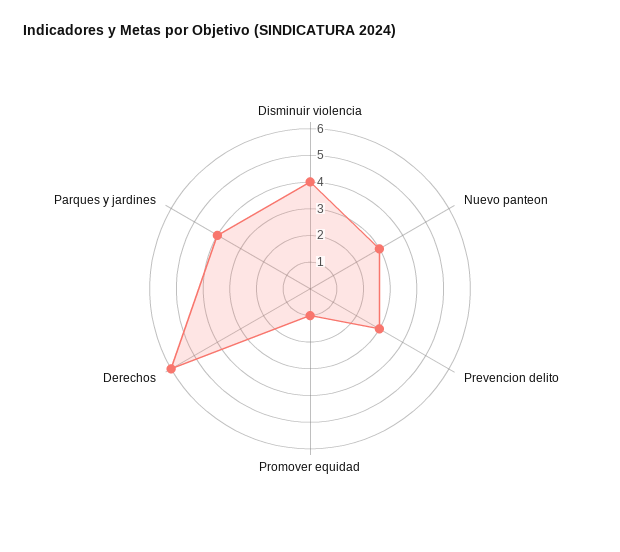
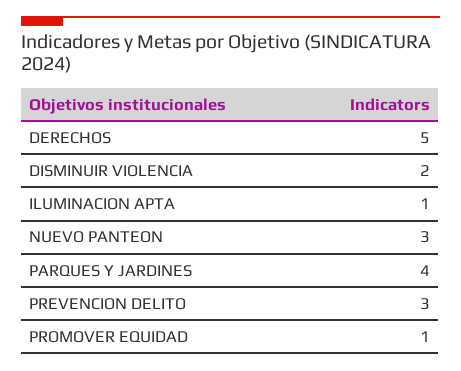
Disminuir violencia: 4 -> 2
Derechos: 6 -> 5
ILUMINACION APTA: none -> 1

